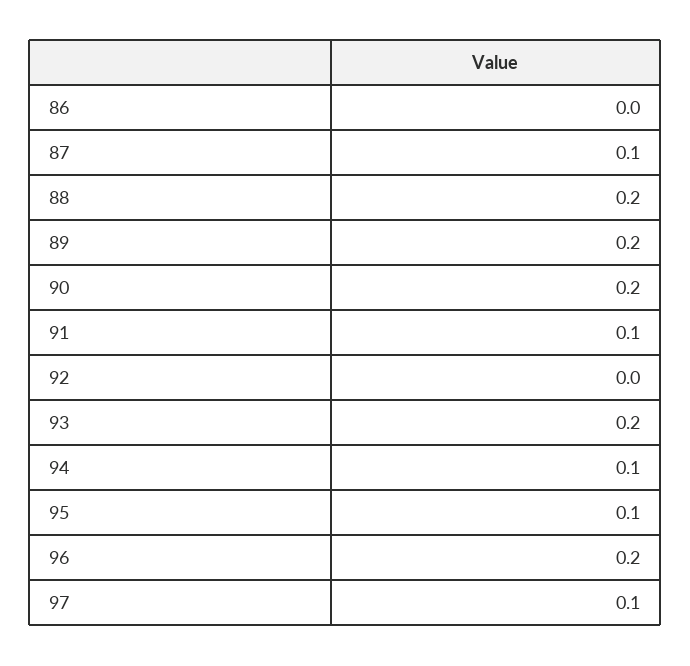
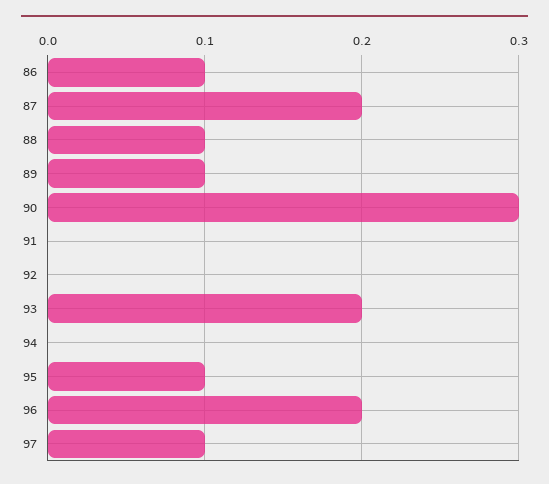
86: 0 -> 0.1
87: 0.1 -> 0.2
88: 0.2 -> 0.1
89: 0.2 -> 0.1
90: 0.2 -> 0.3
91: 0.1 -> 0
94: 0.1 -> 0

